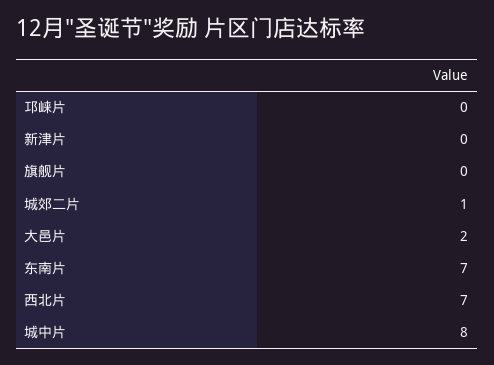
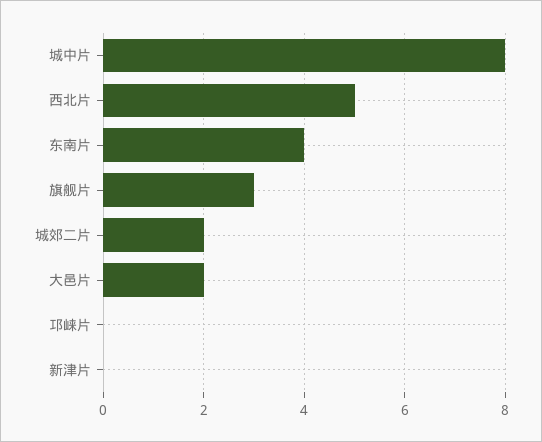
旗舰片: 0 -> 3
城郊二片: 1 -> 2
东南片: 7 -> 4
西北片: 7 -> 5

